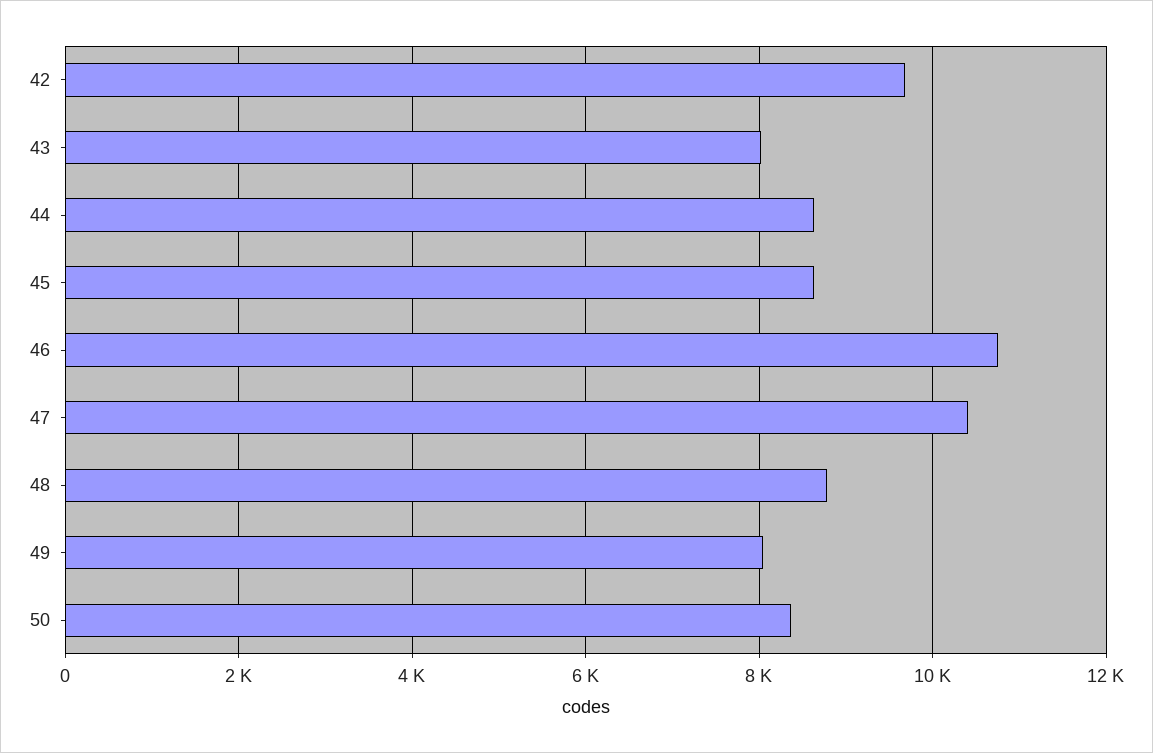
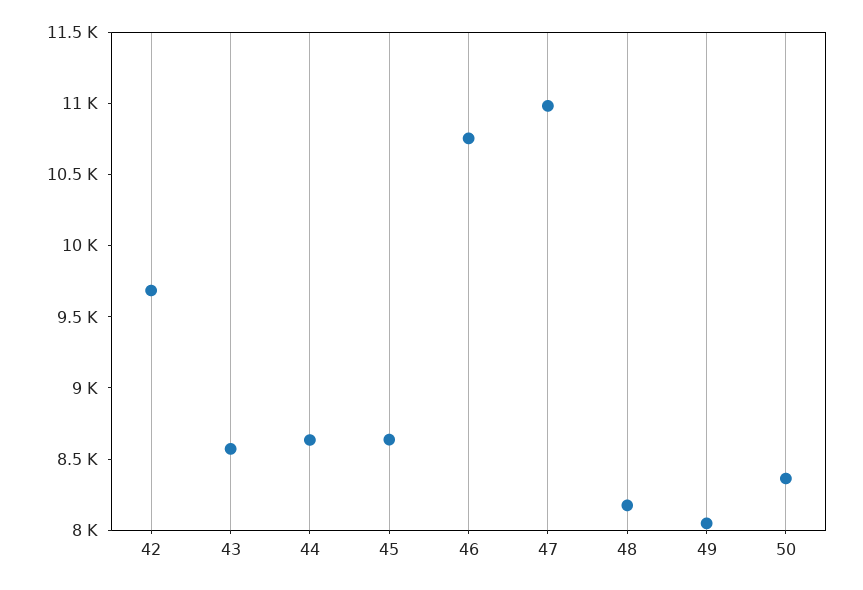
43: 8000 -> 8600
47: 10400 -> 11000
48: 8800 -> 8200

